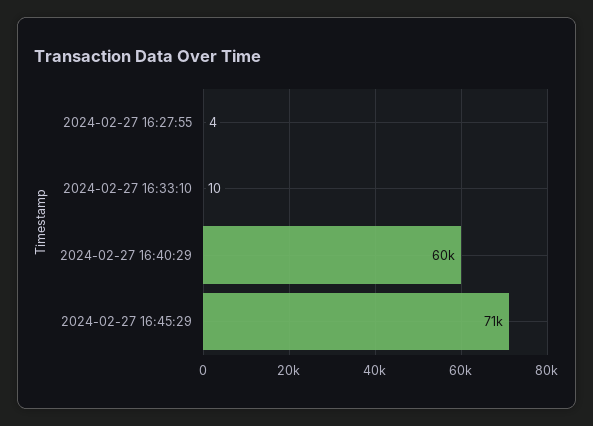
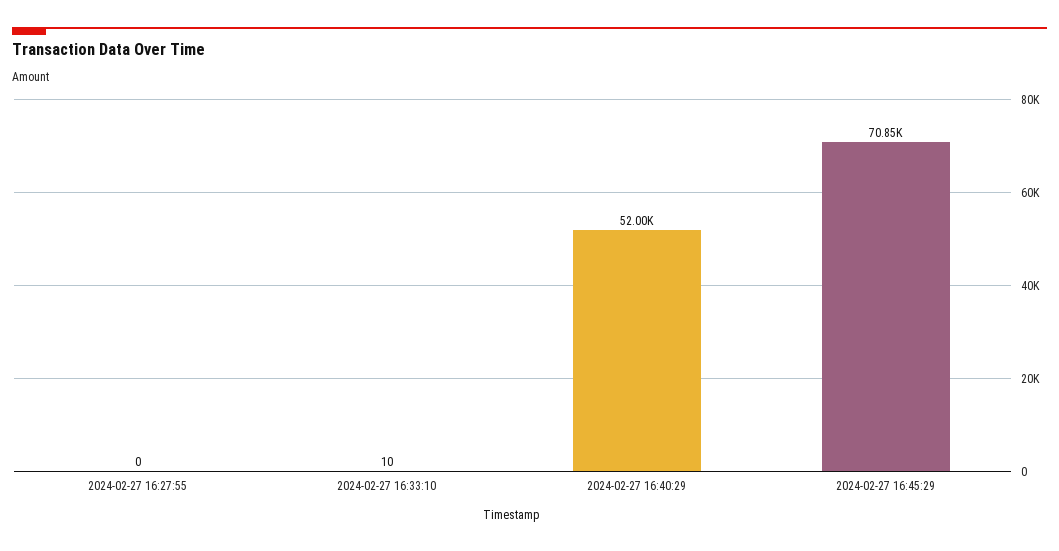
2024-02-27 16:27:55: 4 -> 0
2024-02-27 16:40:29: 60000 -> 52000

